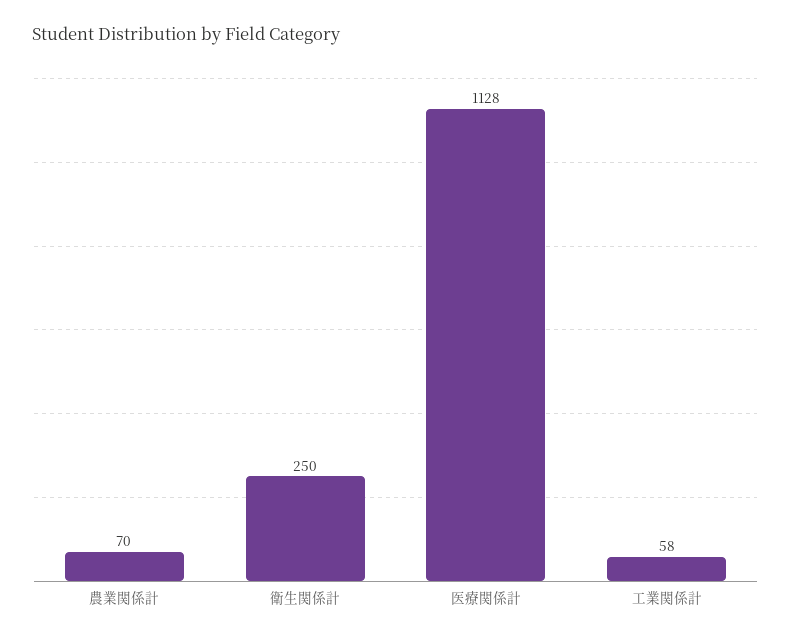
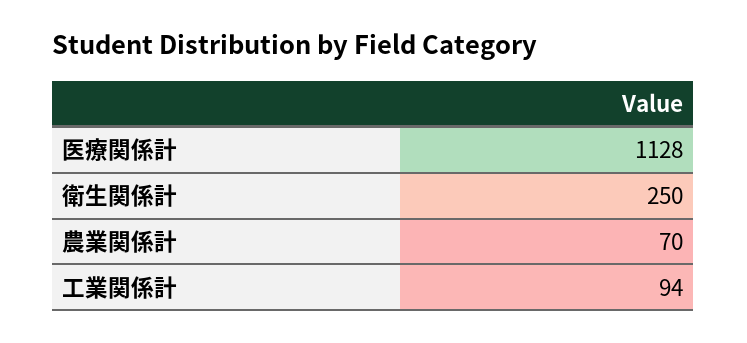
工業関係計: 58 -> 94

